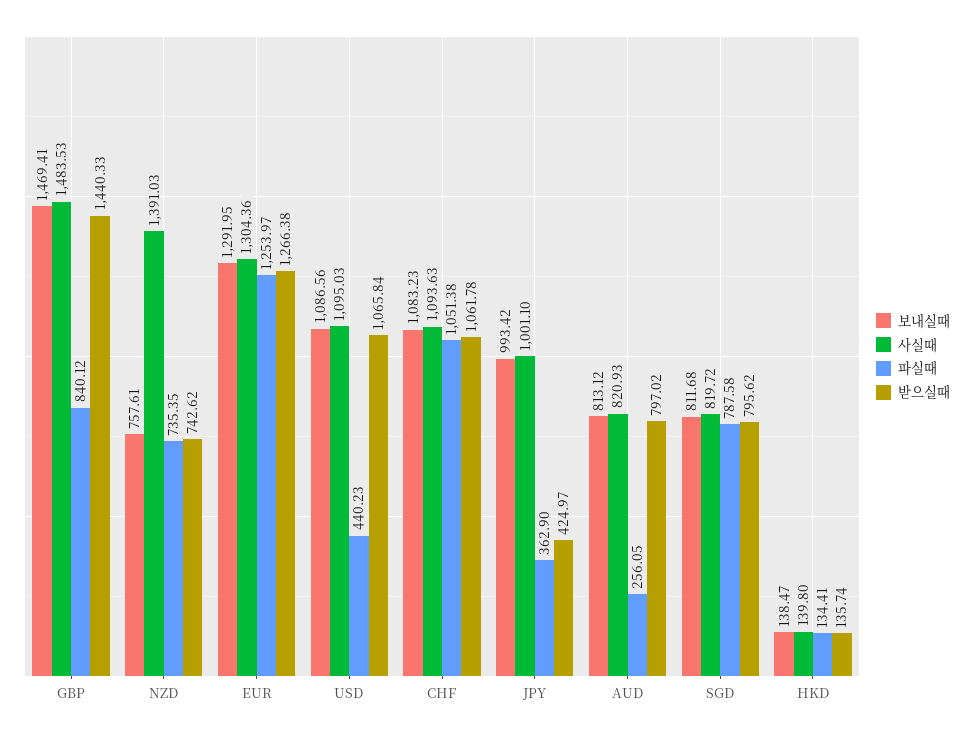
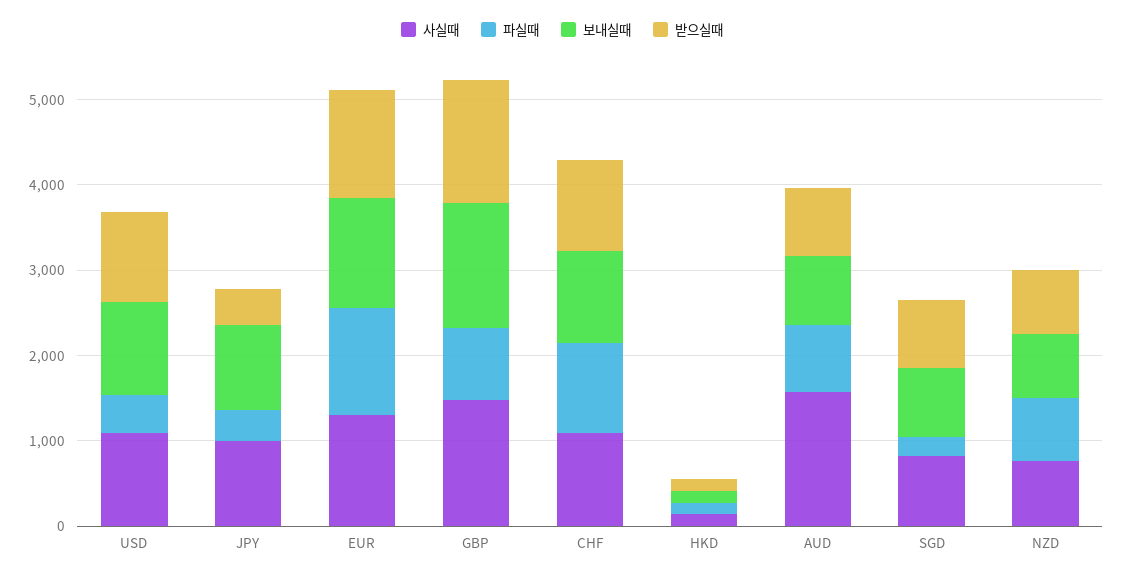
사실때, NZD: 1391.03 -> 800
사실때, AUD: 820.93 -> 1600
파실때, AUD: 256.05 -> 800
파실때, SGD: 787.58 -> 200

